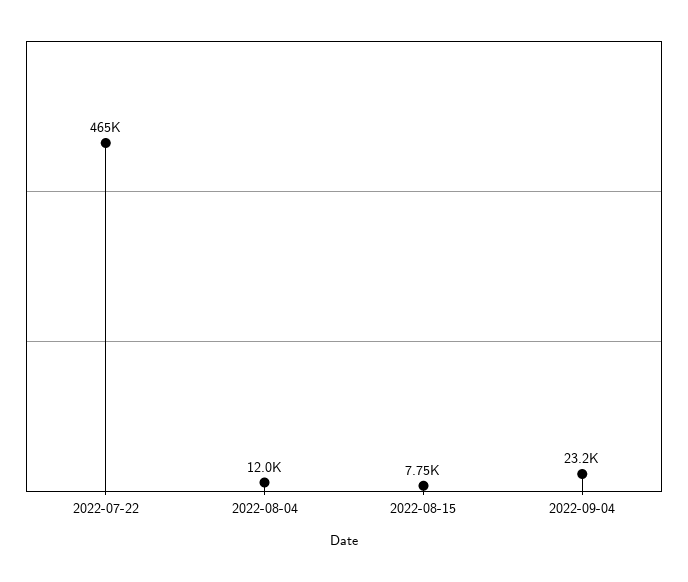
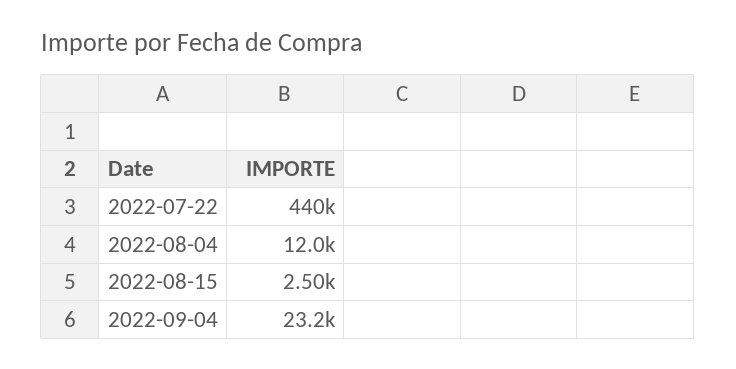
2022-07-22: 465000 -> 440000
2022-08-15: 7750 -> 2500

